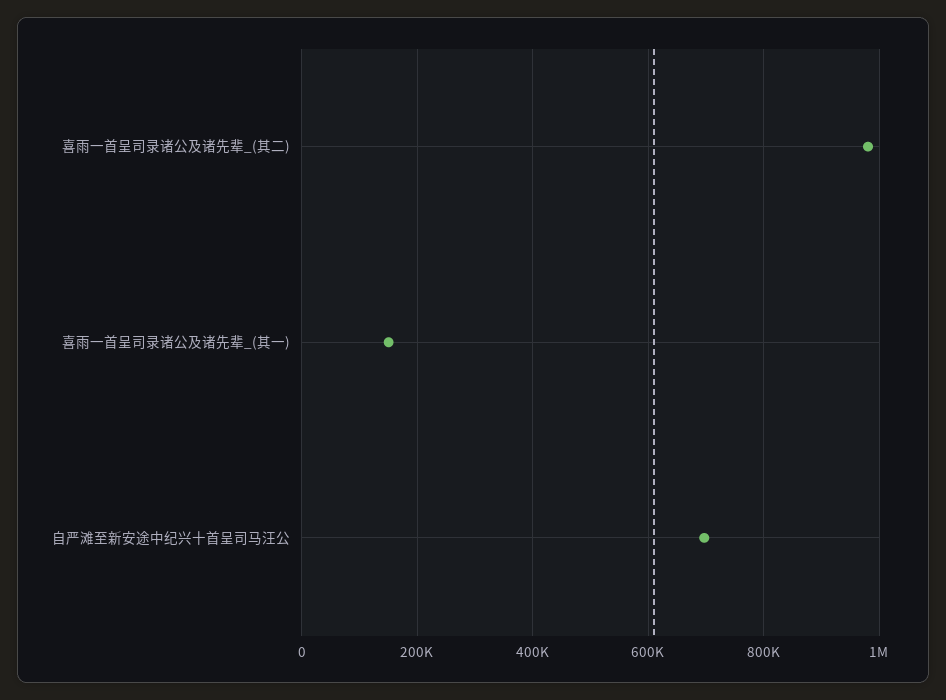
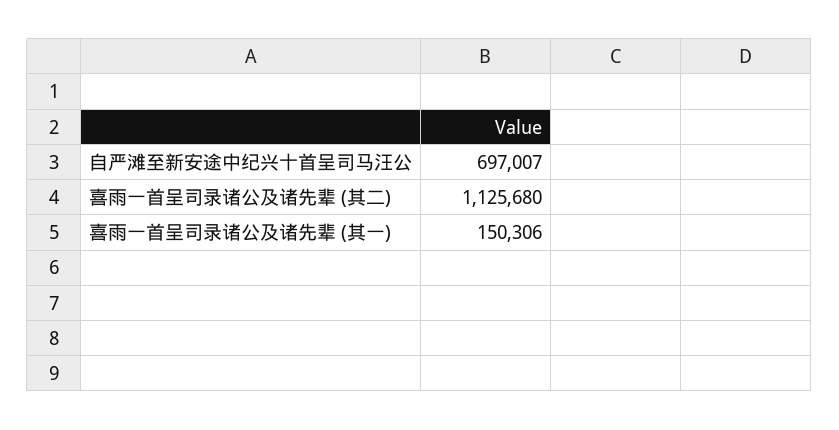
喜雨一首呈司录诸公及诸先辈_(其二): 980000 -> 1125680

